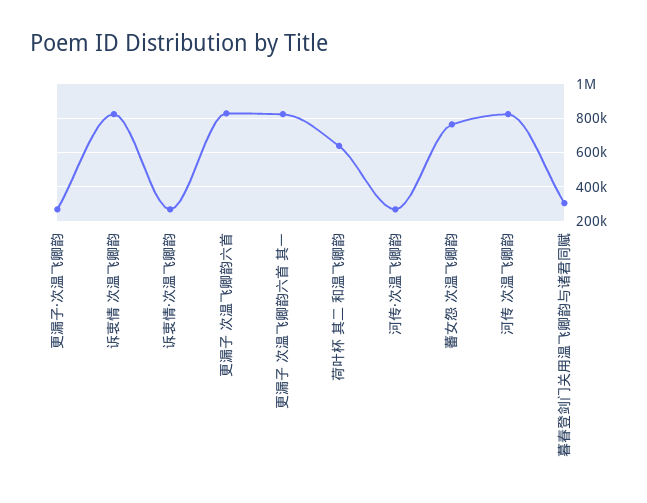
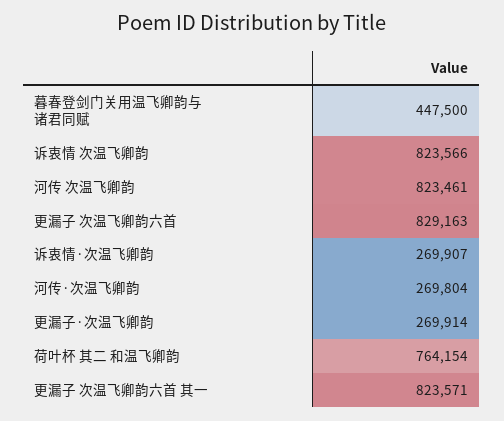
荷叶杯 其二 和温飞卿韵: 650000 -> 764154
蕃女怨 次温飞卿韵: 750000 -> none
暮春登剑门关用温飞卿韵与诸君同赋: 300000 -> 447500

